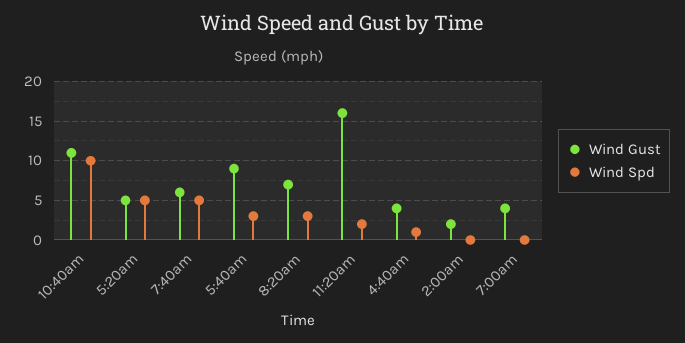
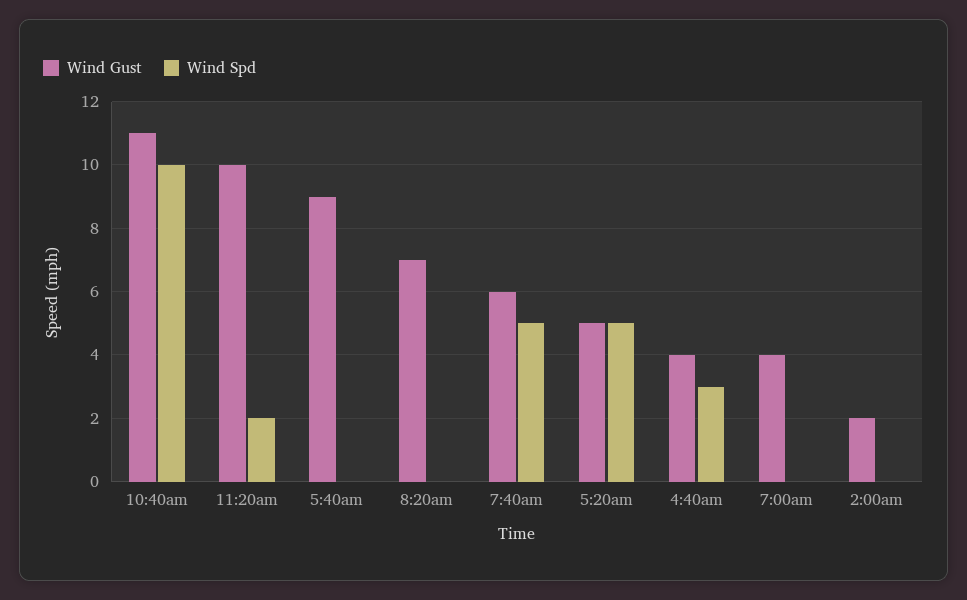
Wind Spd, 5:40am: 3 -> 0
Wind Spd, 8:20am: 3 -> 0
Wind Gust, 11:20am: 16 -> 10
Wind Spd, 4:40am: 1 -> 3

